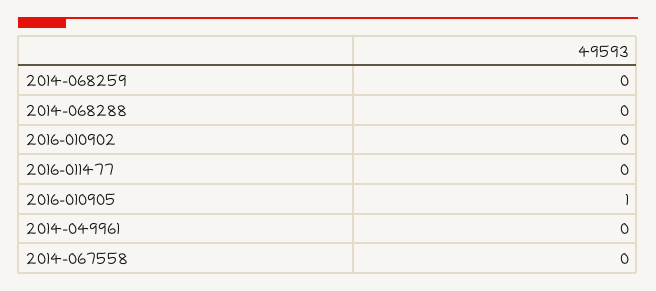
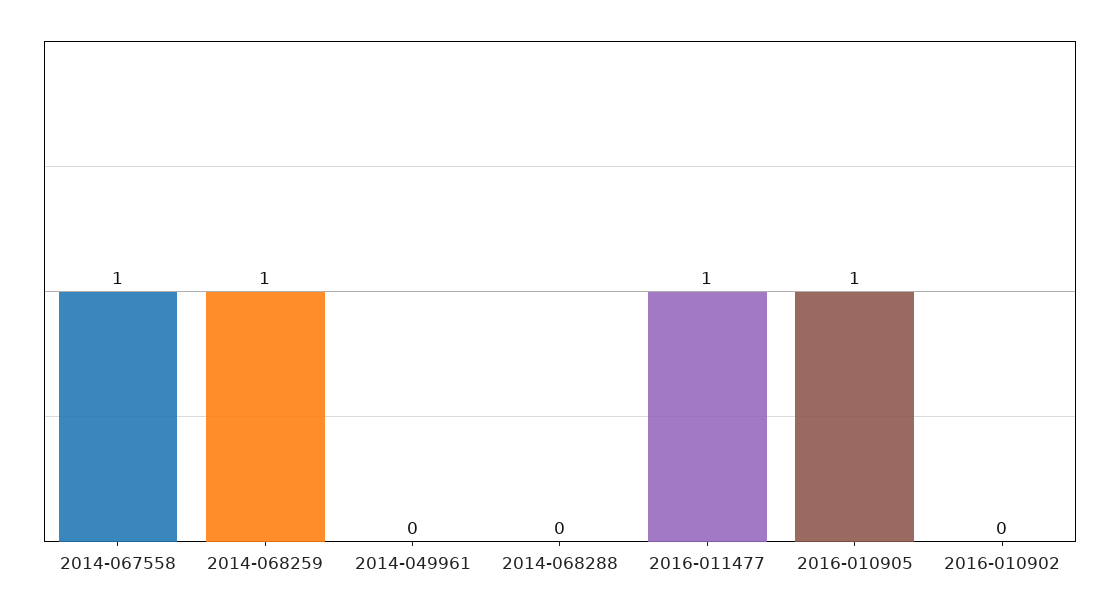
2014-068259: 0 -> 1
2016-011477: 0 -> 1
2014-067558: 0 -> 1

